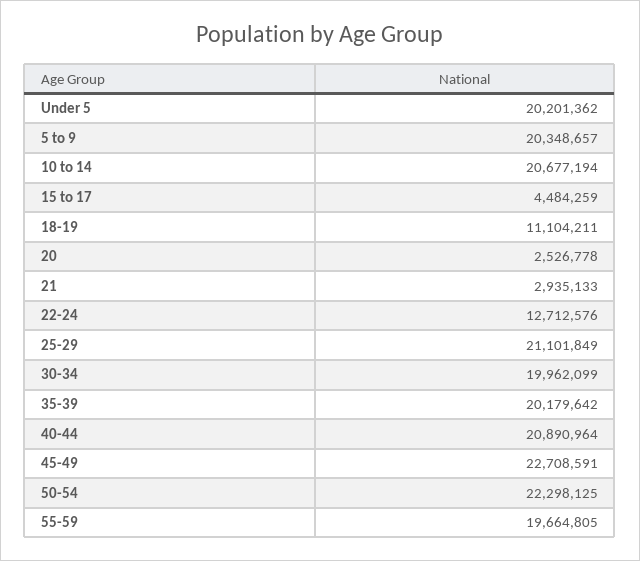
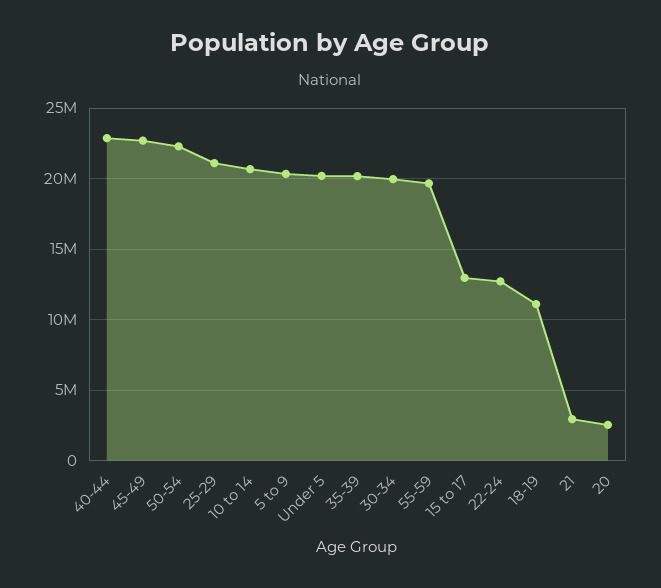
15 to 17: 4484259 -> 13000000
40-44: 20890964 -> 23000000

